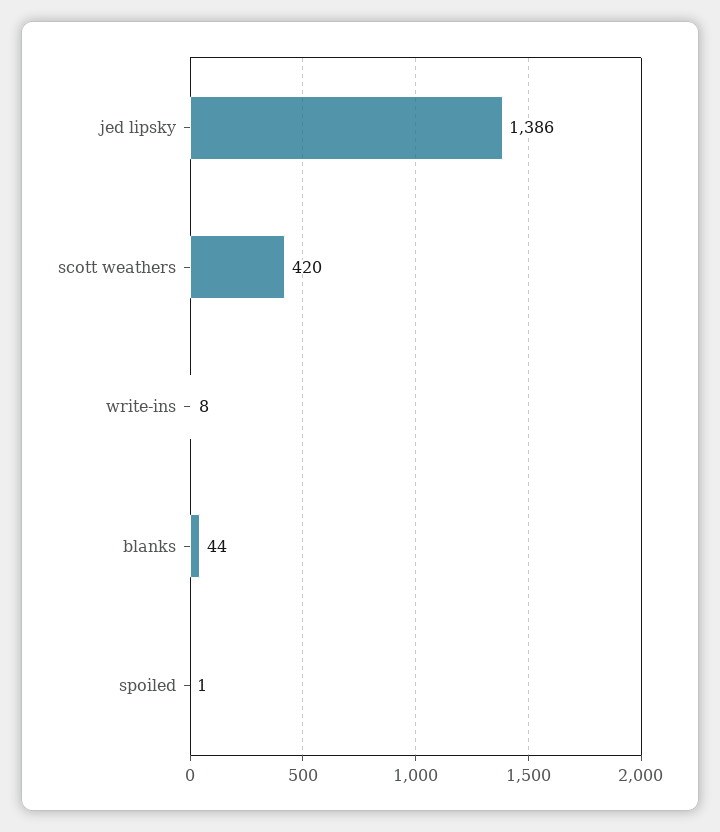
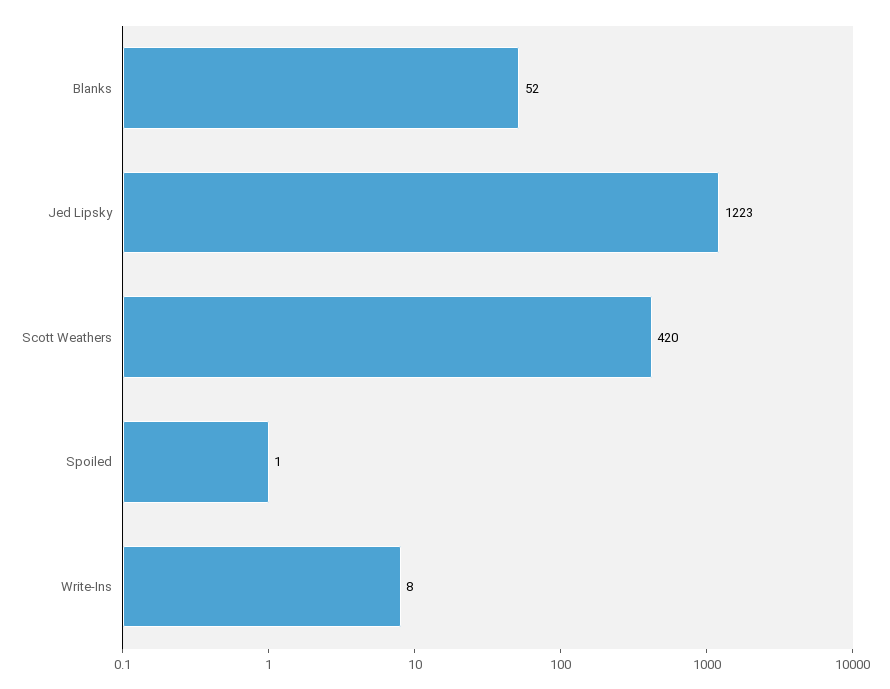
jed lipsky: 1386 -> 1223
blanks: 44 -> 52

